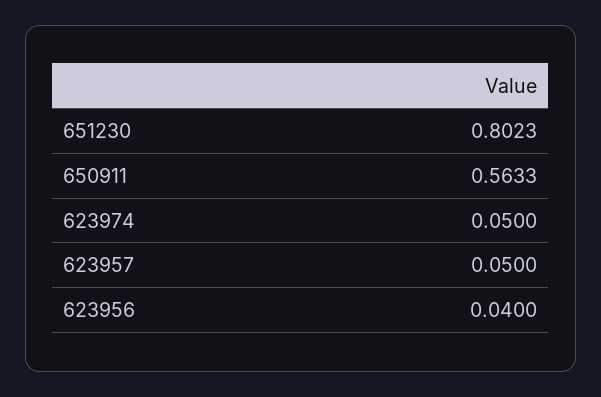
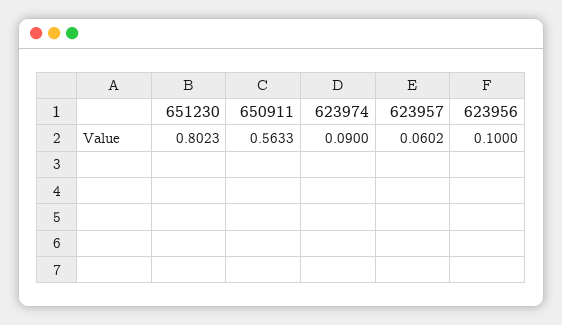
623974: 0.05 -> 0.09
623957: 0.05 -> 0.0602
623956: 0.04 -> 0.1

